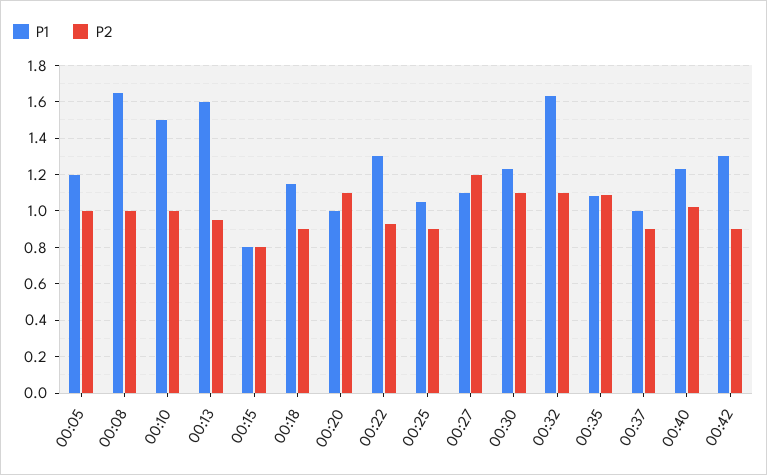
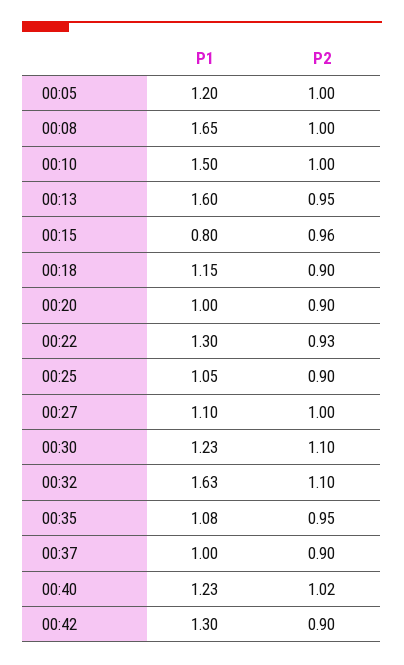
P2, 00:15: 0.8 -> 0.96
P2, 00:20: 1.1 -> 0.9
P2, 00:27: 1.2 -> 1
P2, 00:35: 1.1 -> 0.95

